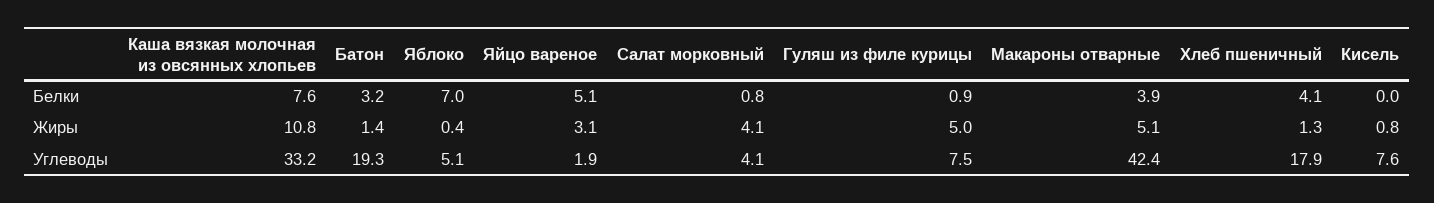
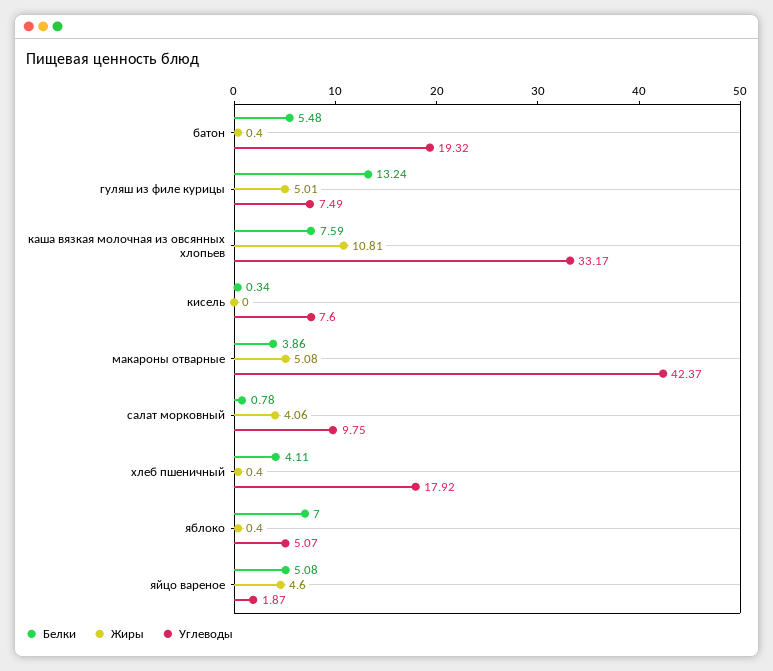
Белки, Батон: 3.2 -> 5.48
Белки, Гуляш из филе курицы: 0.9 -> 13.24
Белки, Кисель: 0 -> 0.34
Жиры, Батон: 1.4 -> 0.4
Жиры, Яйцо вареное: 3.1 -> 4.6
Жиры, Хлеб пшеничный: 1.3 -> 0.4
Жиры, Кисель: 0.8 -> 0
Углеводы, Салат морковный: 4.1 -> 9.75

